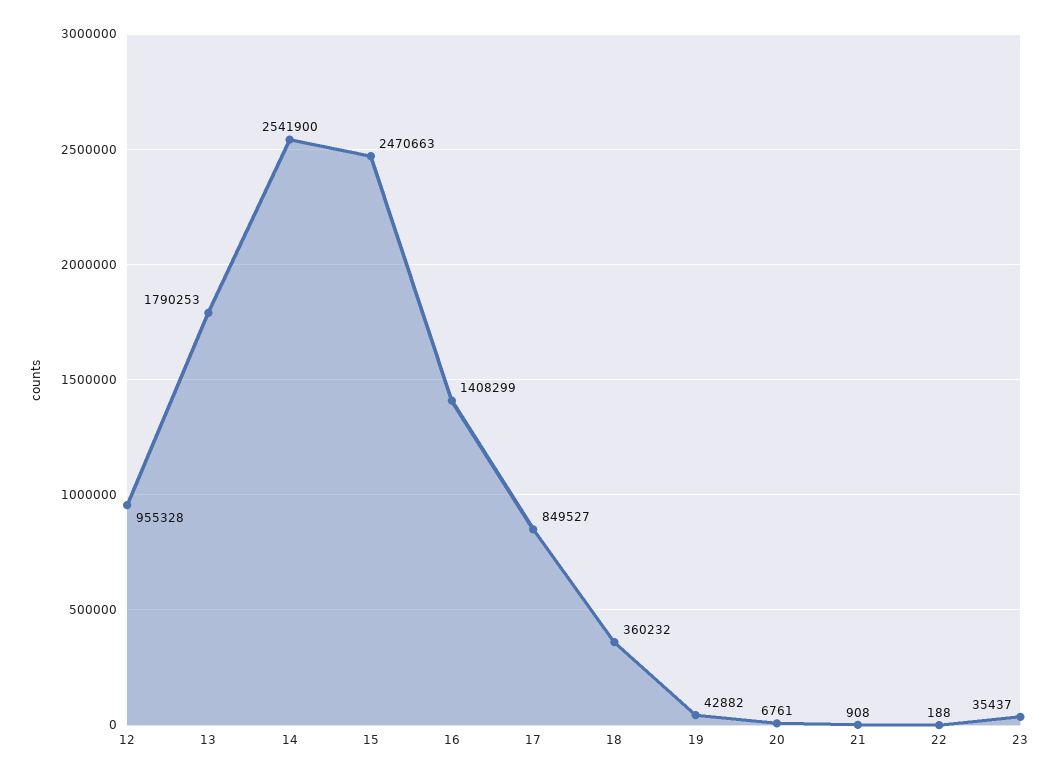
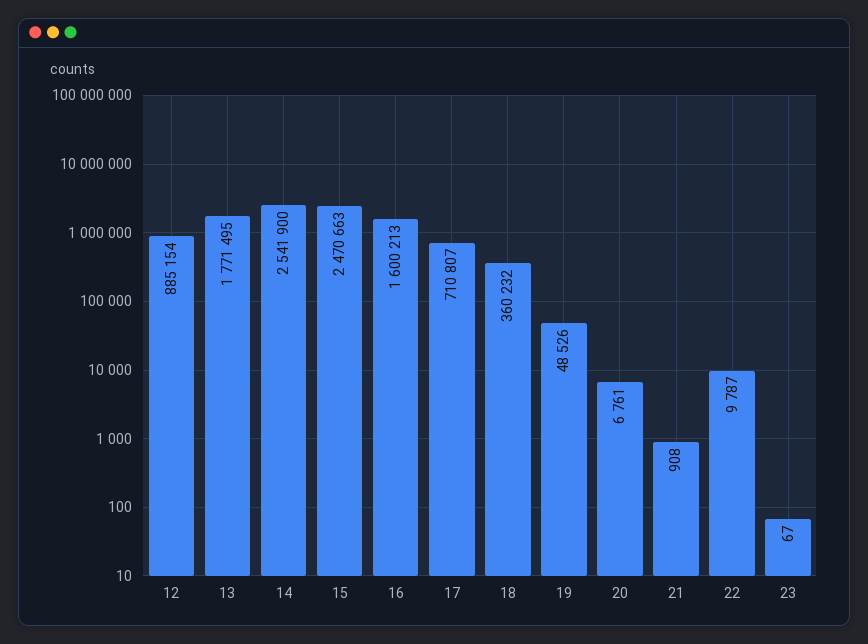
12: 955328 -> 885154
13: 1790253 -> 1771495
16: 1408299 -> 1600213
17: 849527 -> 710807
19: 42882 -> 48526
22: 188 -> 9787
23: 35437 -> 67

